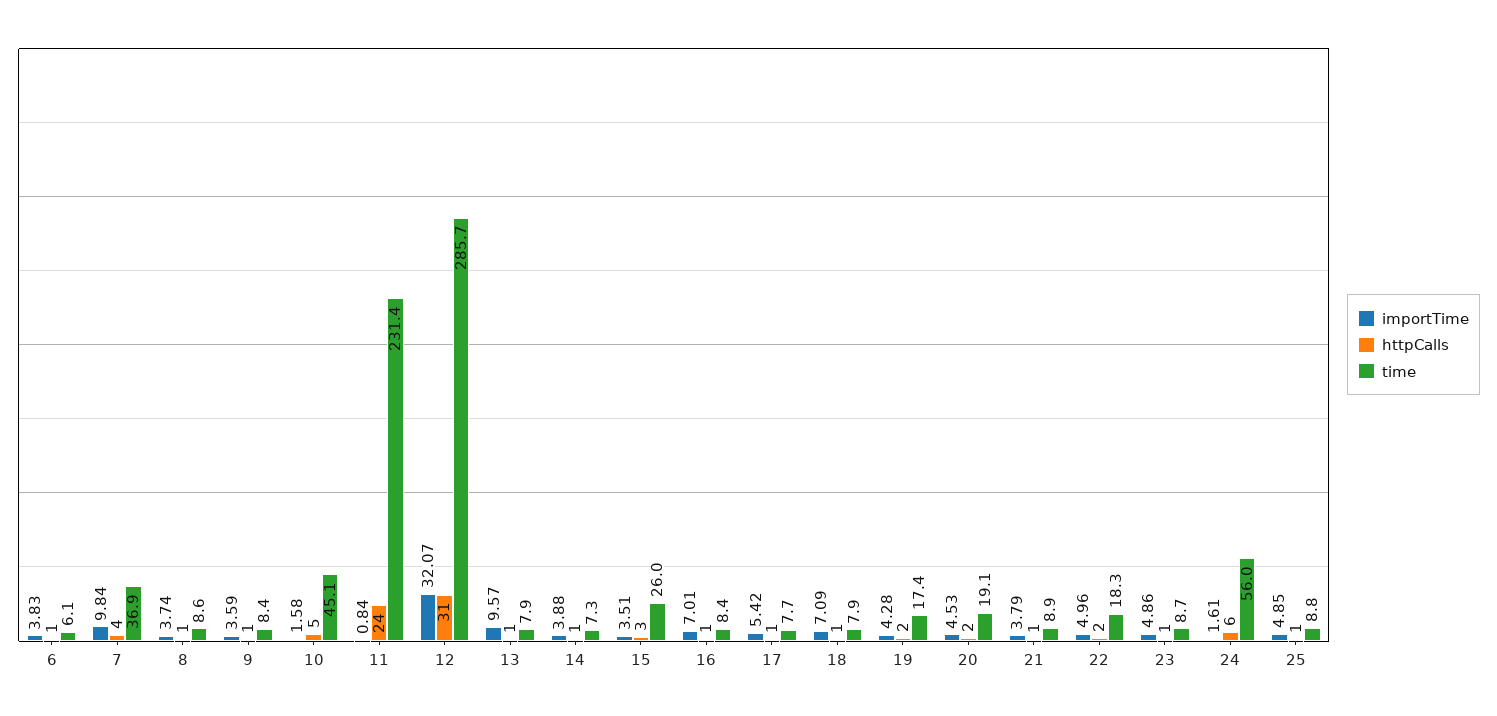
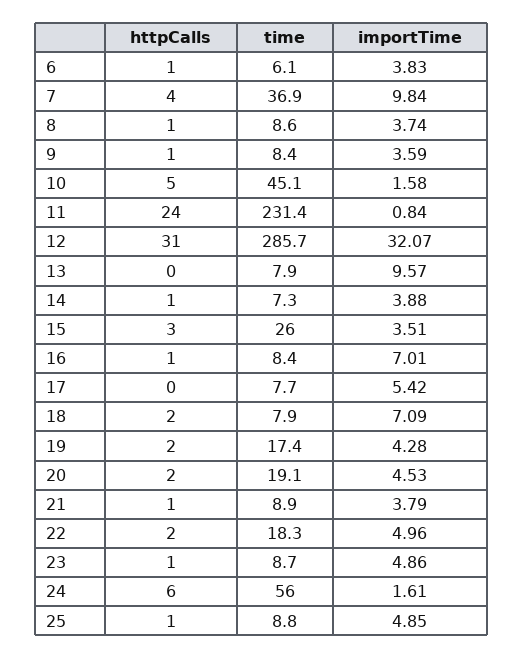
httpCalls, 13: 1 -> 0
httpCalls, 17: 1 -> 0
httpCalls, 18: 1 -> 2

